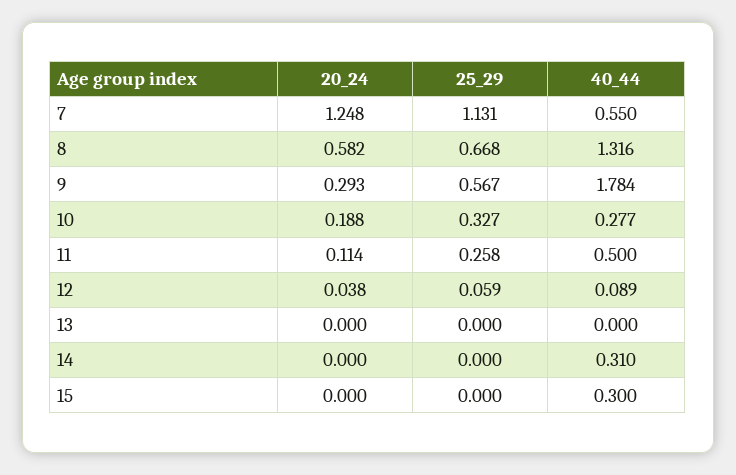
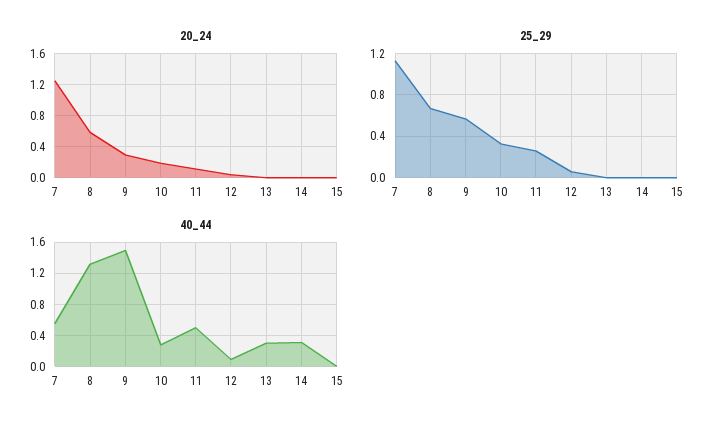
40_44, 9: 1.784 -> 1.5
40_44, 13: 0 -> 0.3
40_44, 15: 0.3 -> 0

